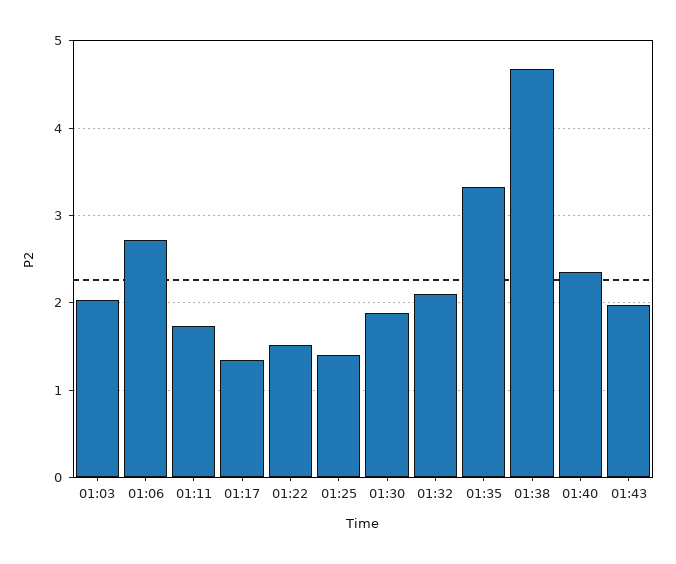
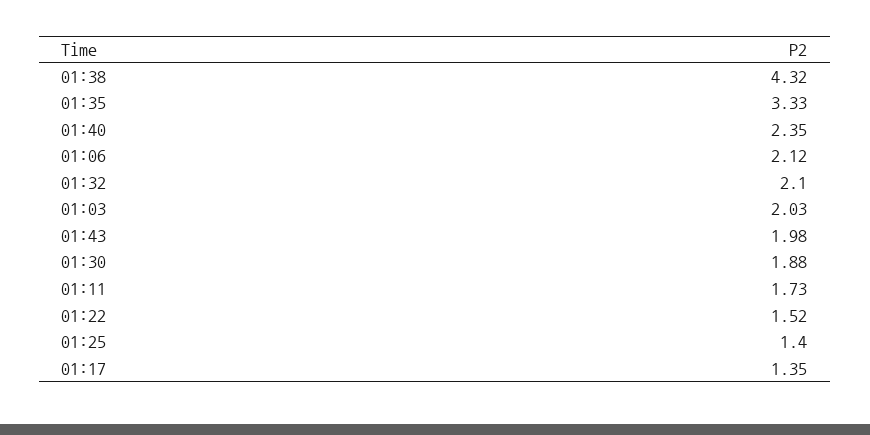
01:06: 2.7 -> 2.12
01:38: 4.7 -> 4.32

